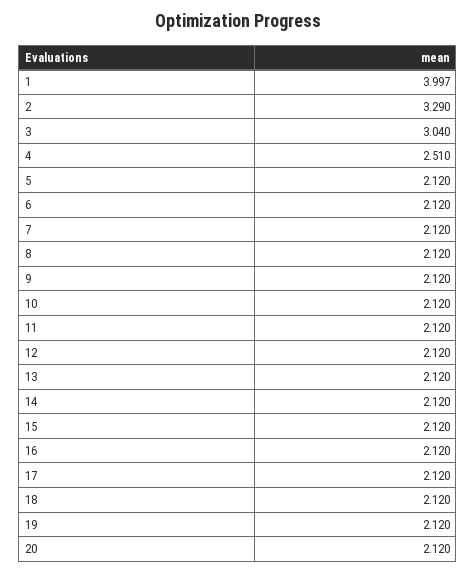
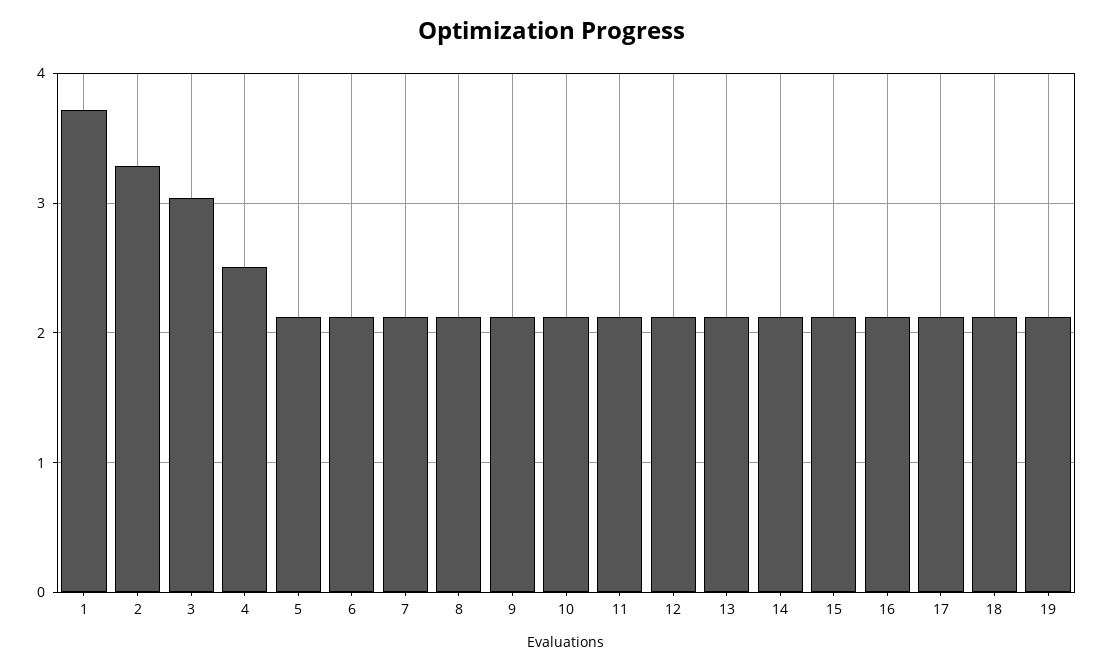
1: 3.997 -> 3.7
20: 2.12 -> none

